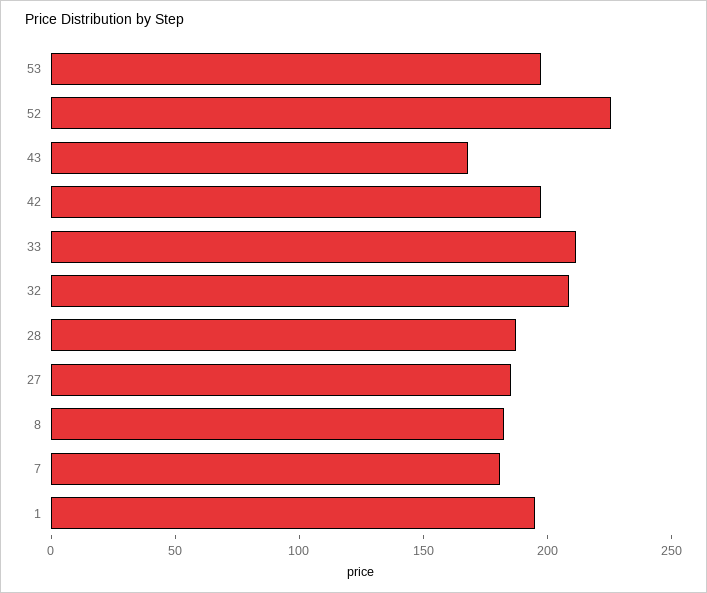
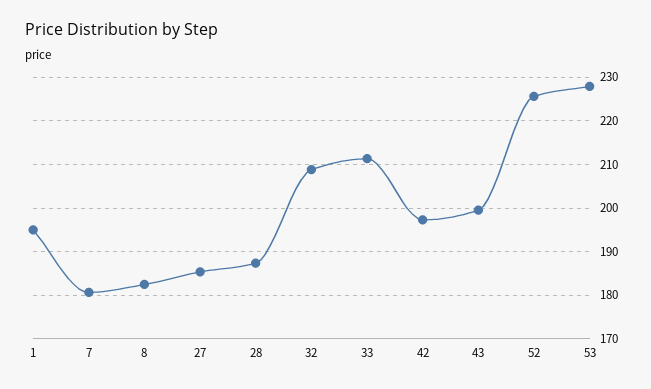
53: 200 -> 228
43: 170 -> 200

